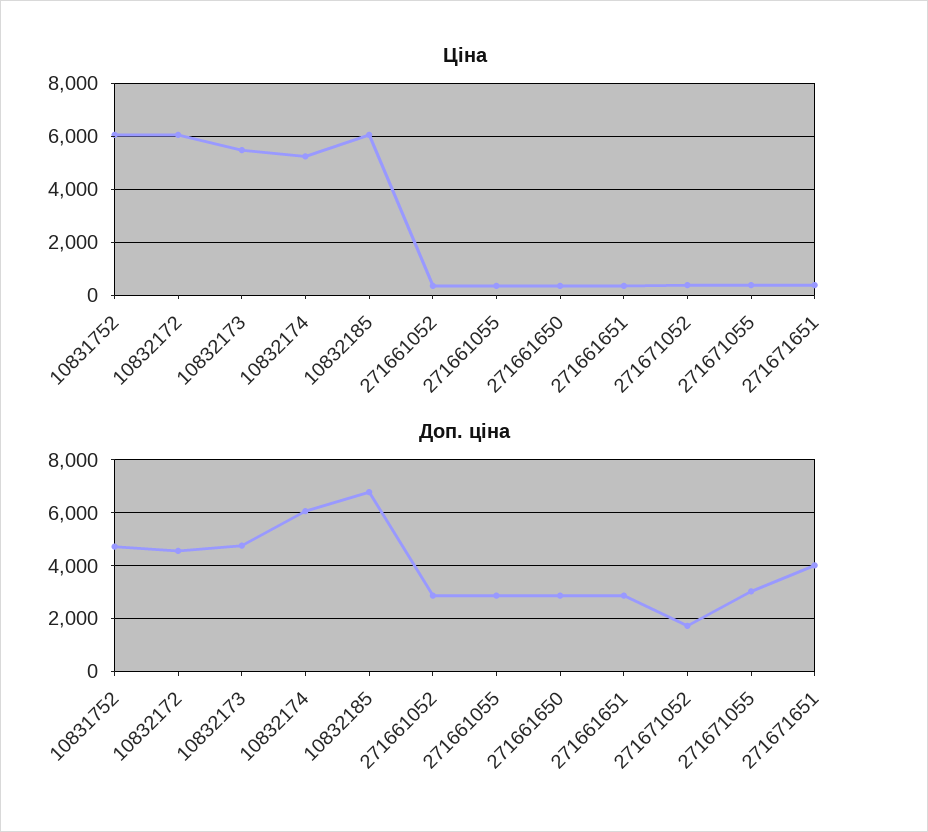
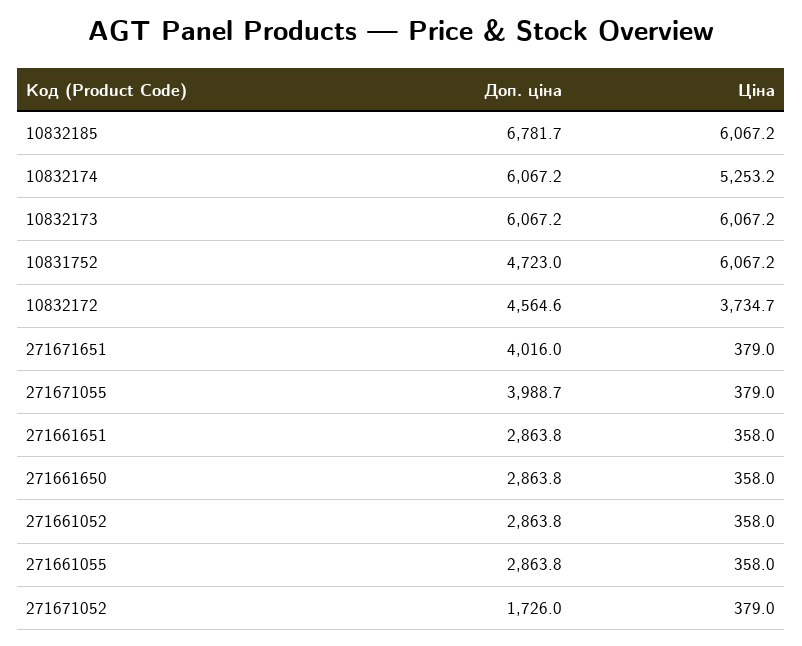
Ціна, 10832172: 6000 -> 3734.7
Ціна, 10832173: 5500 -> 6067.2
Доп. ціна, 10832173: 4750 -> 6067.2
Доп. ціна, 271671055: 3000 -> 3988.7

